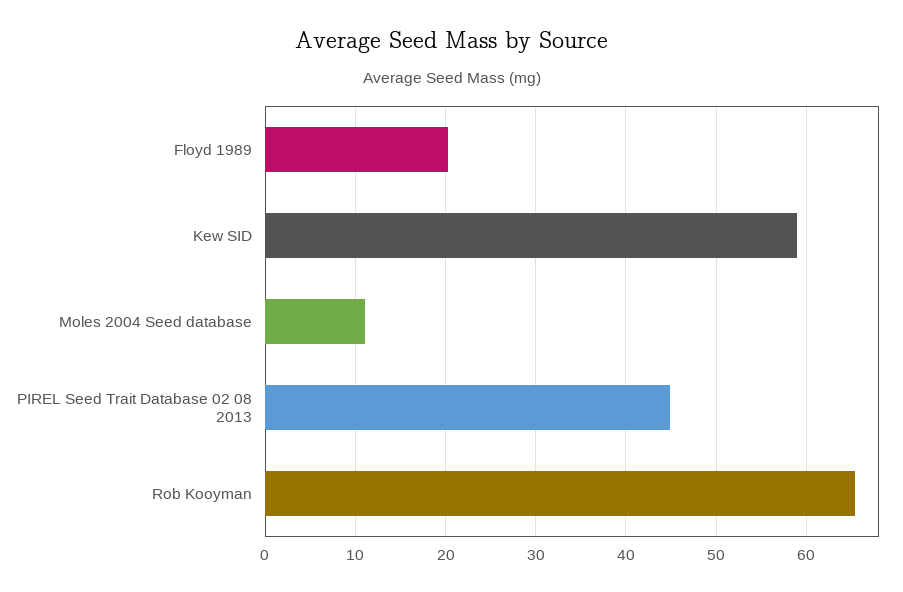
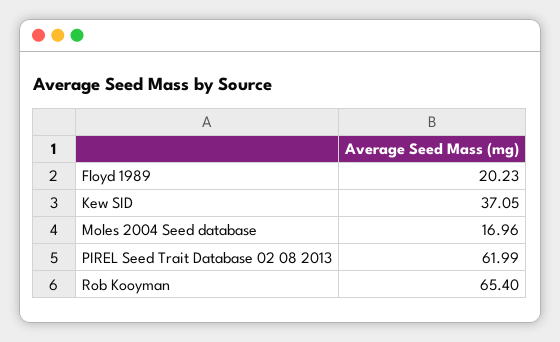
Kew SID: 59 -> 37.05
Moles 2004 Seed database: 11 -> 16.96
PIREL Seed Trait Database 02 08 2013: 45 -> 61.99

